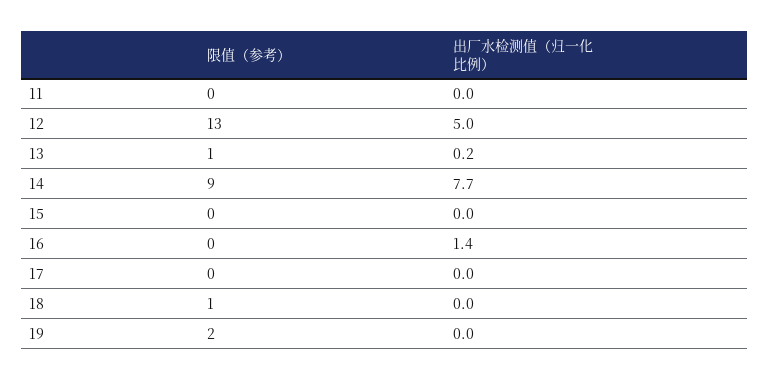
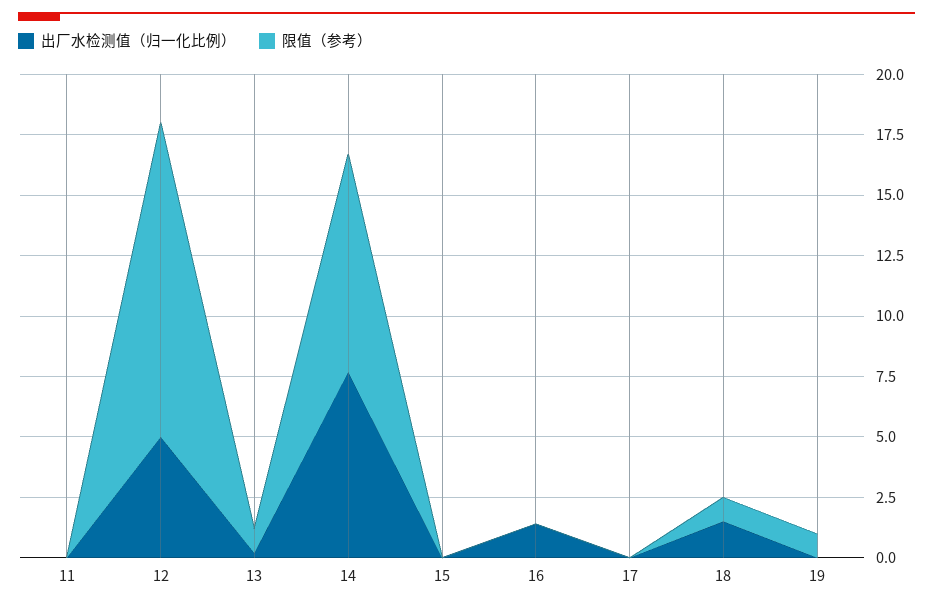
出厂水检测值（归一化比例）, 18: 0 -> 1.5
限值（参考）, 19: 2 -> 1

